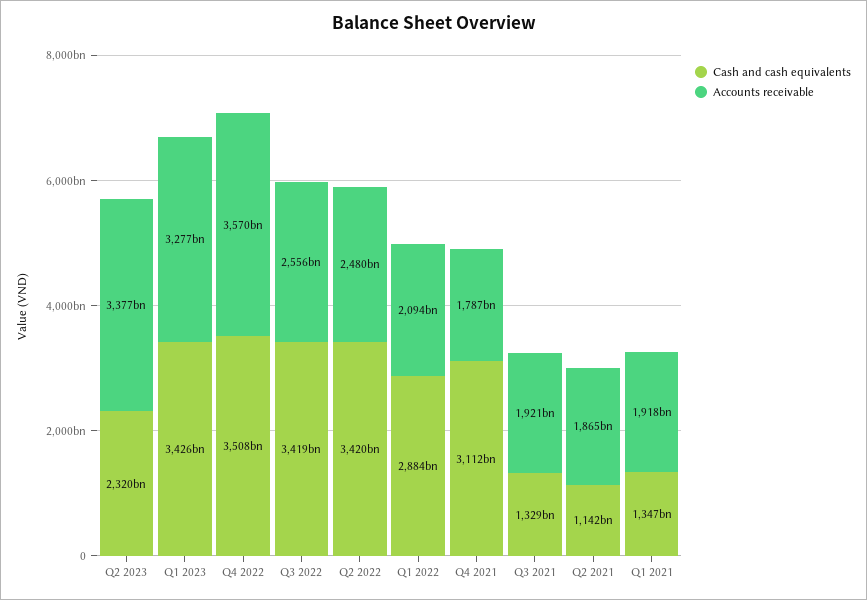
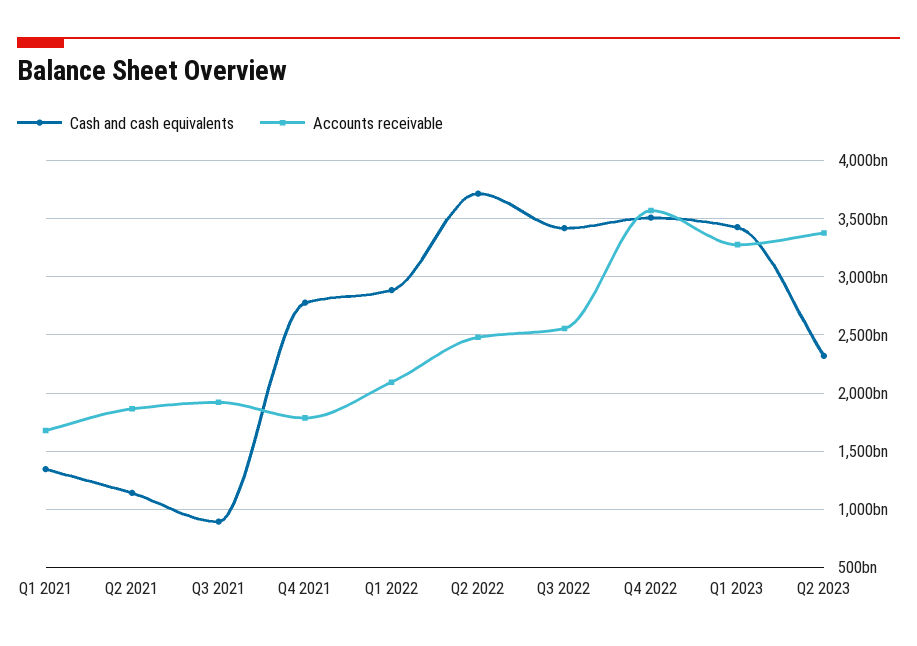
Cash and cash equivalents, Q2 2022: 3420000000000 -> 3700000000000
Cash and cash equivalents, Q4 2021: 3112000000000 -> 2800000000000
Cash and cash equivalents, Q3 2021: 1329000000000 -> 900000000000
Accounts receivable, Q1 2021: 1918000000000 -> 1700000000000

